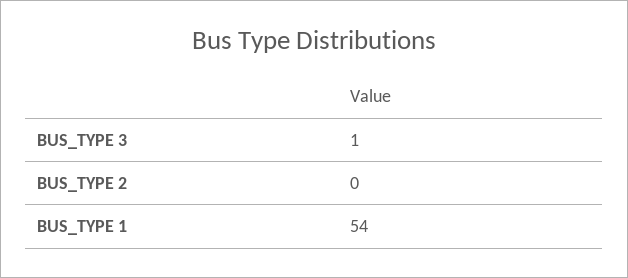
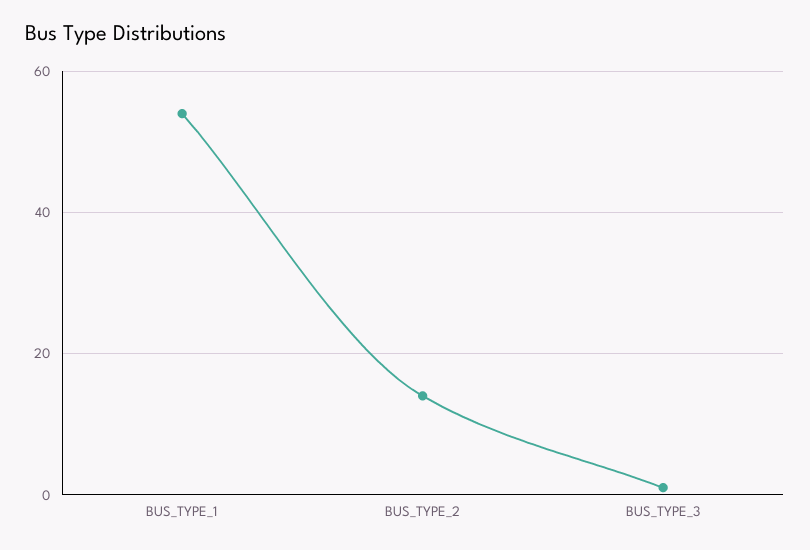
BUS_TYPE 2: 0 -> 15

